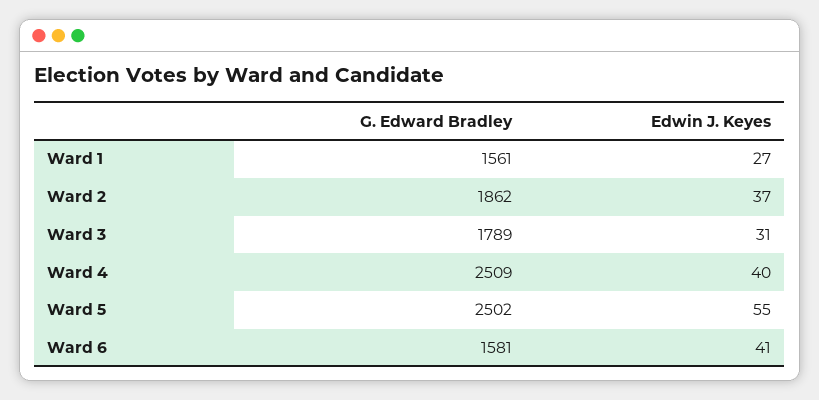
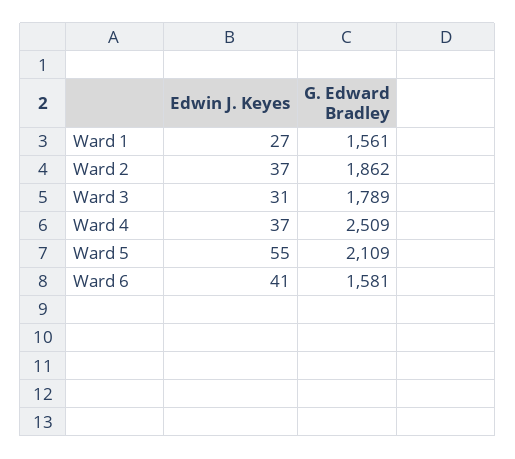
Edwin J. Keyes, Ward 4: 40 -> 37
G. Edward Bradley, Ward 5: 2502 -> 2109

